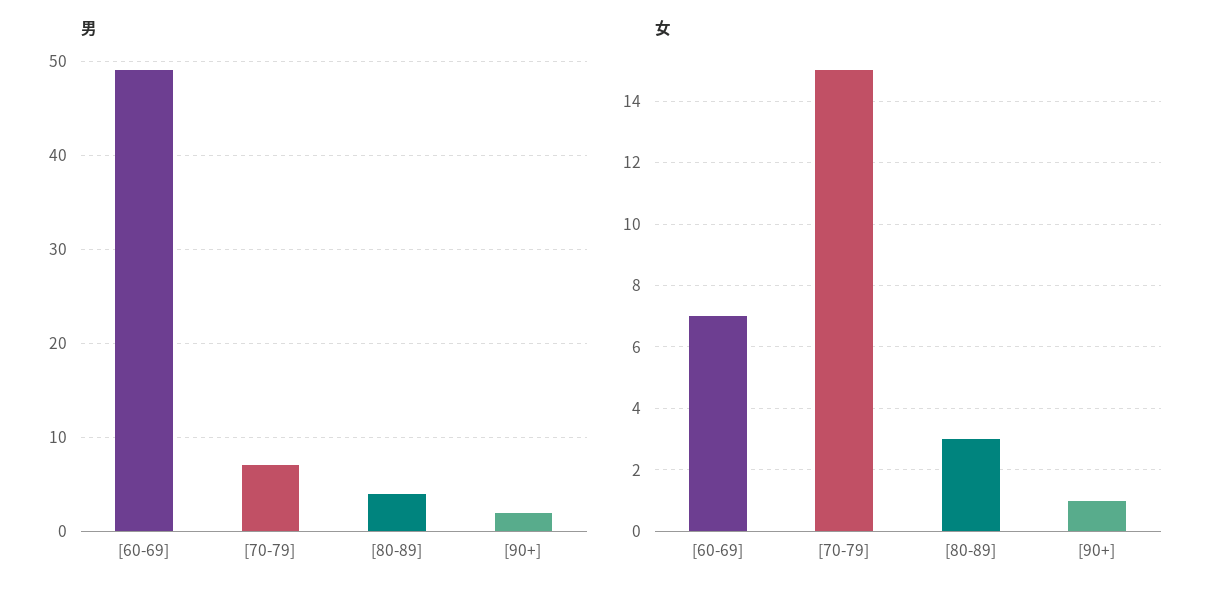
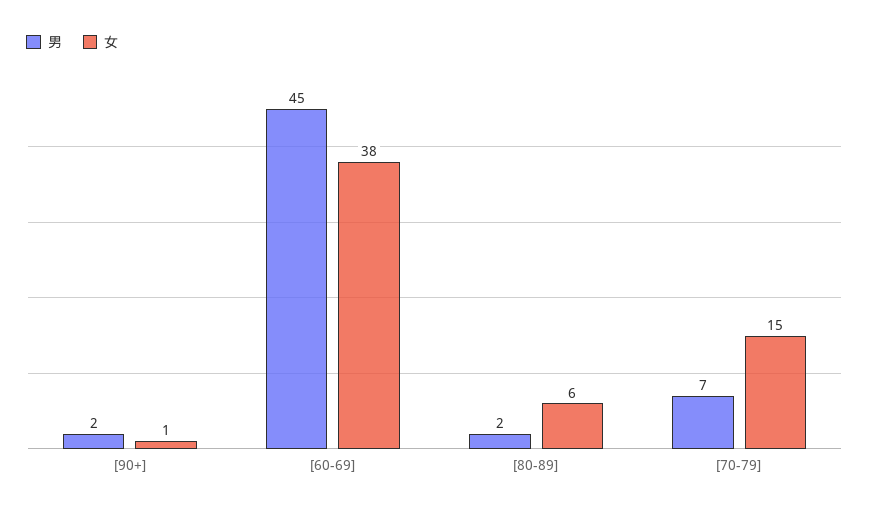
男, [60-69]: 49 -> 45
男, [80-89]: 4 -> 2
女, [60-69]: 7 -> 38
女, [80-89]: 3 -> 6

